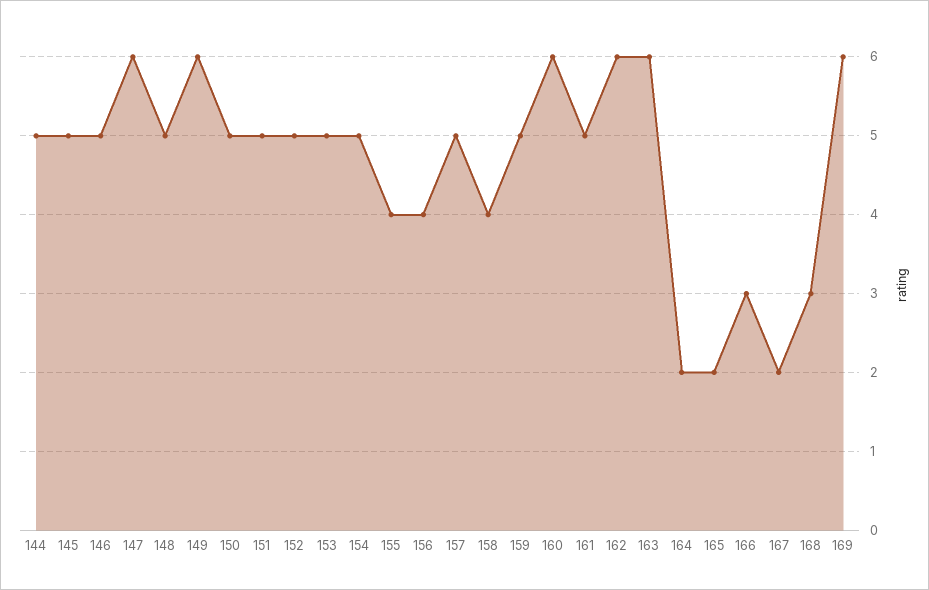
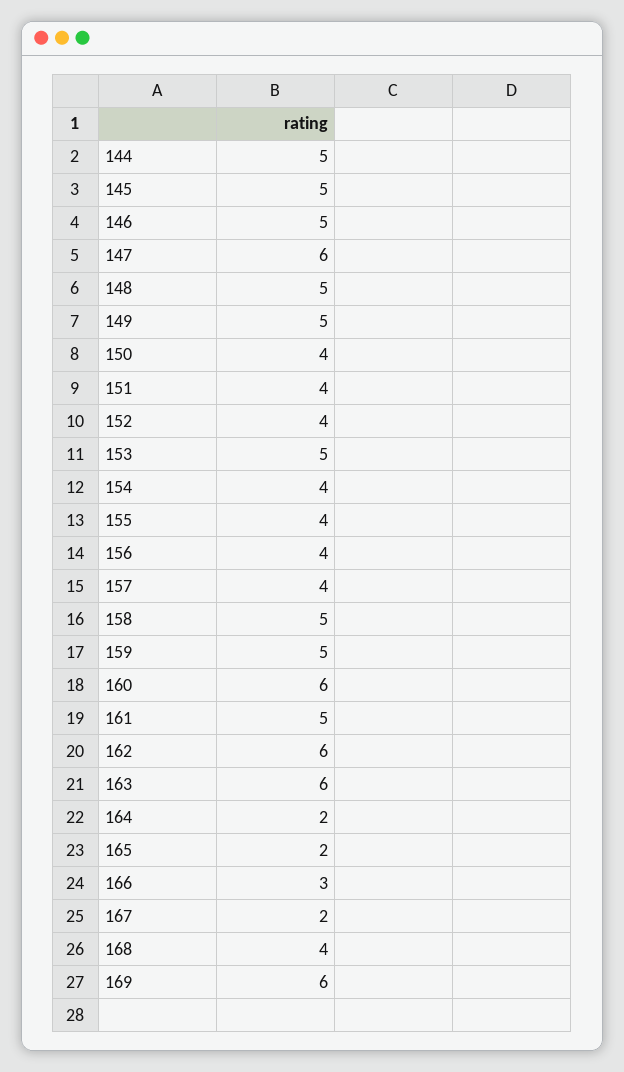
149: 6 -> 5
150: 5 -> 4
151: 5 -> 4
152: 5 -> 4
154: 5 -> 4
157: 5 -> 4
158: 4 -> 5
168: 3 -> 4

